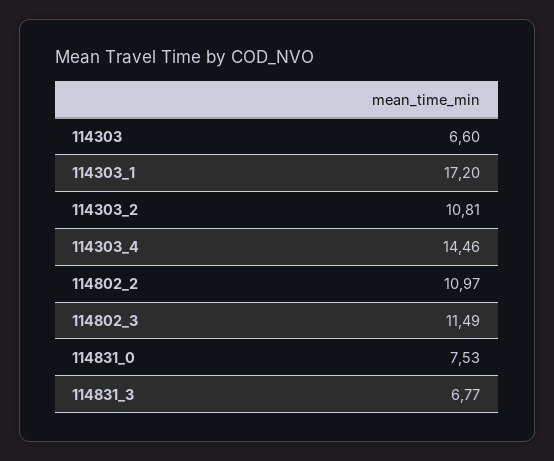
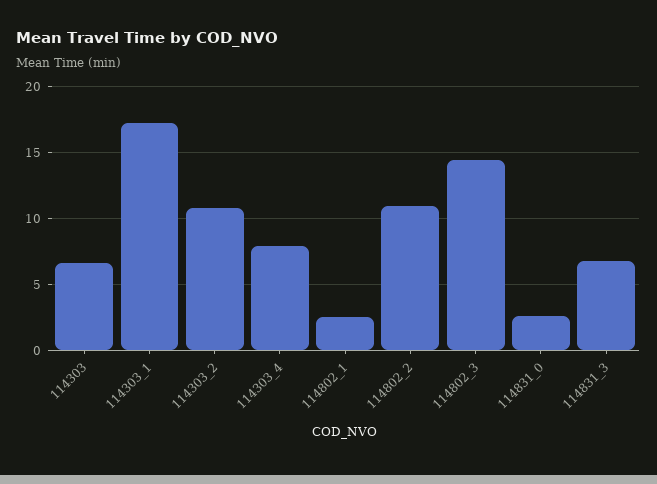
114303_4: 14.46 -> 8
114802_3: 11.49 -> 14.5
114831_0: 7.53 -> 2.5
114802_1: none -> 2.5

